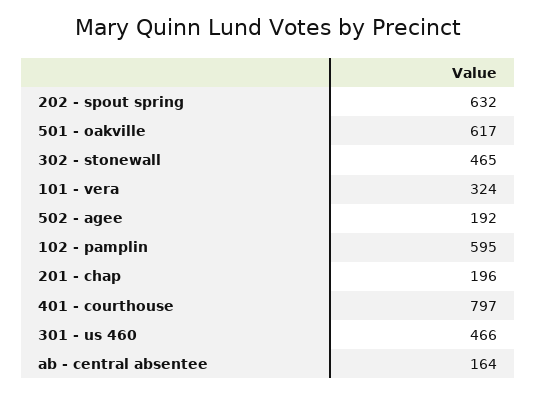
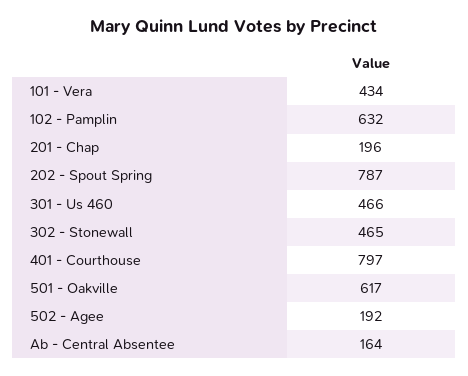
202 - spout spring: 632 -> 787
101 - vera: 324 -> 434
102 - pamplin: 595 -> 632

